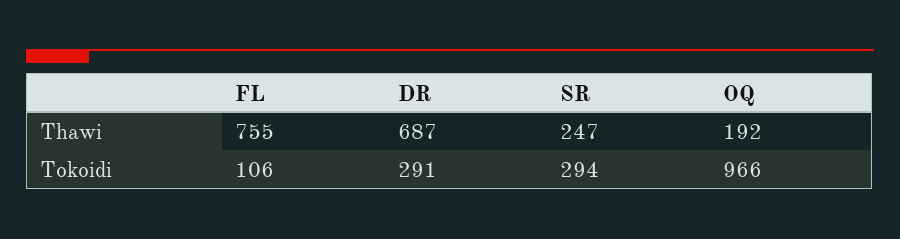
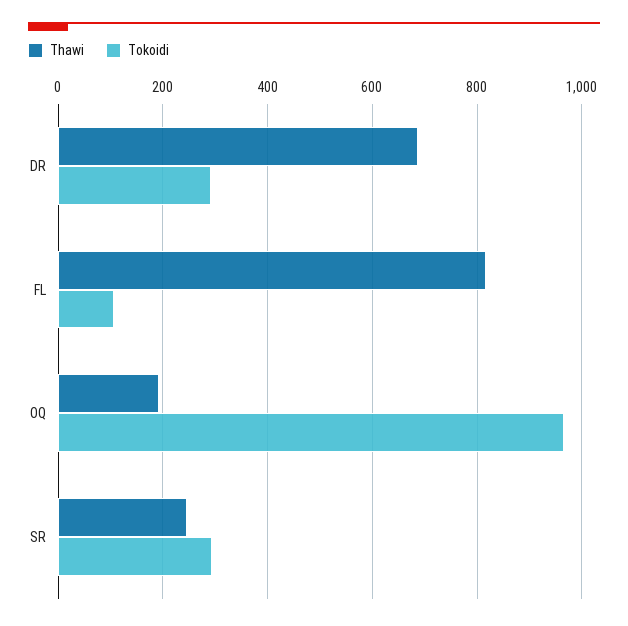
Thawi, FL: 755 -> 820

